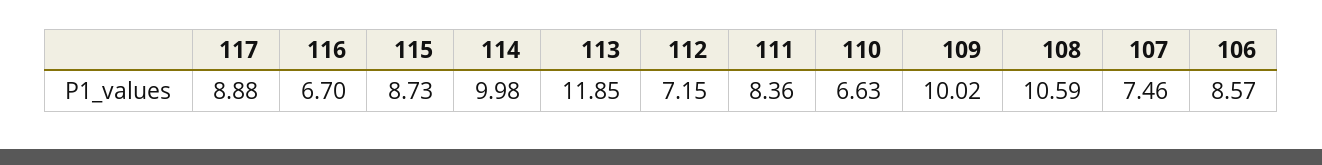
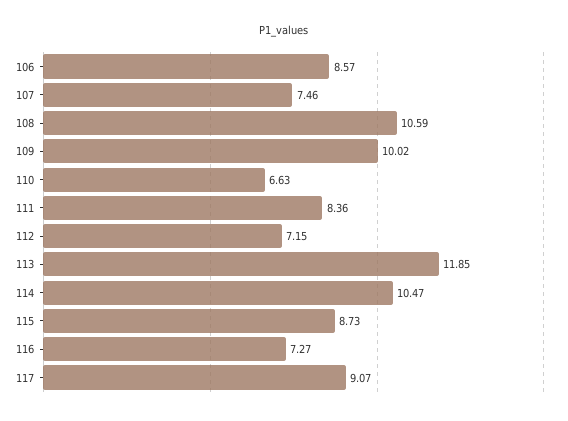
117: 8.88 -> 9.07
116: 6.7 -> 7.27
114: 9.98 -> 10.47

